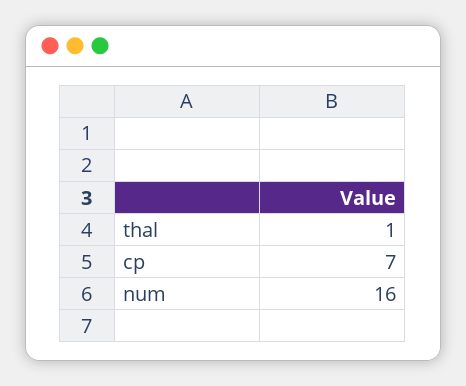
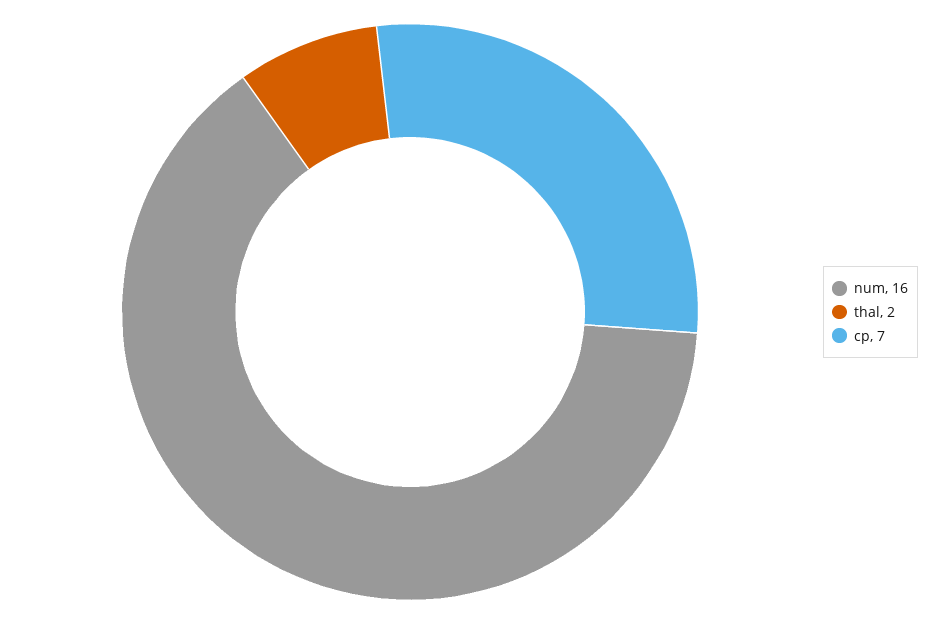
thal: 1 -> 2

